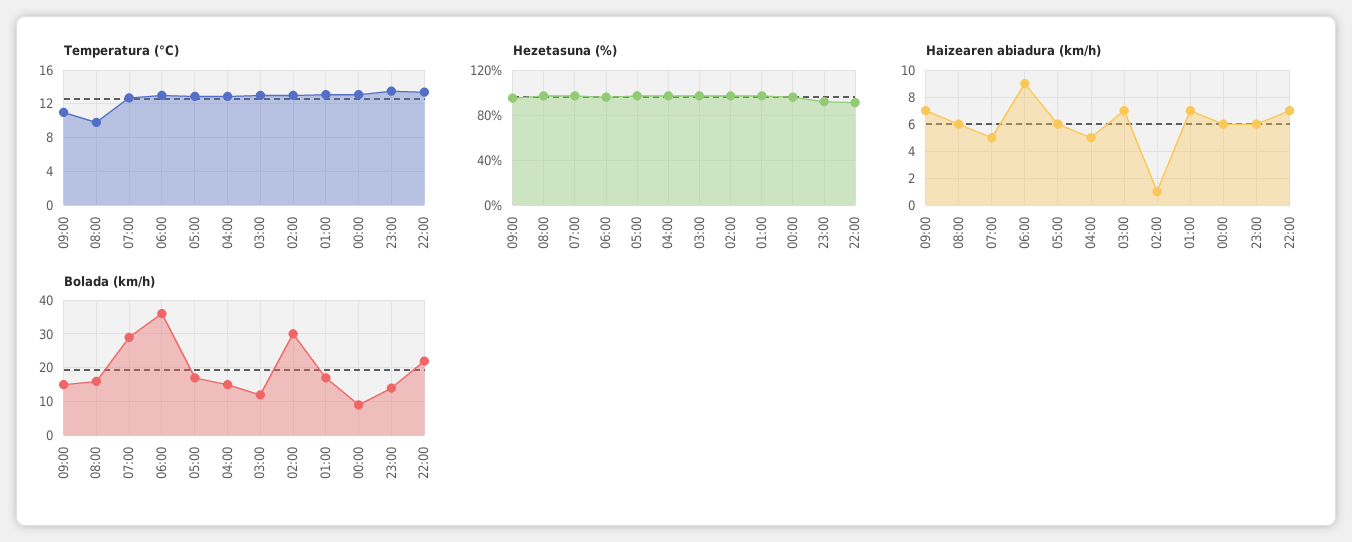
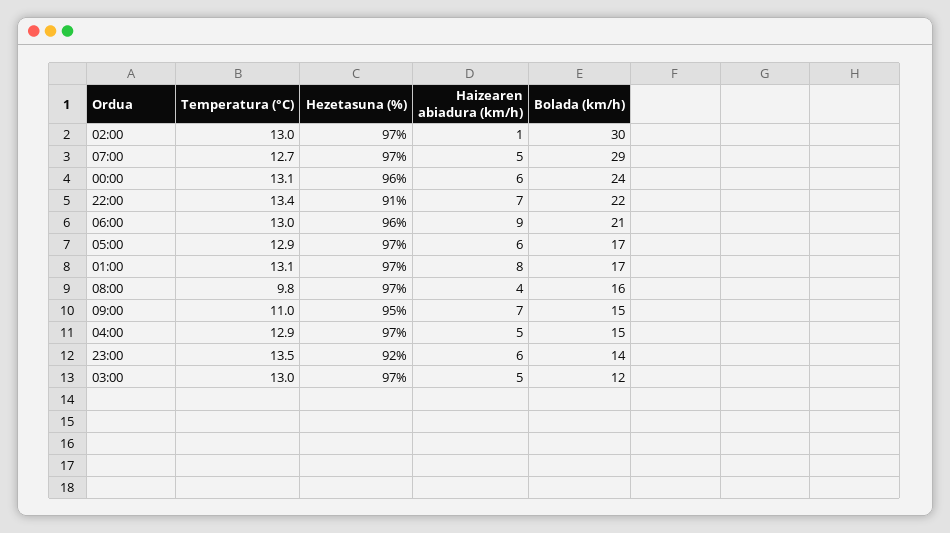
Haizearen abiadura (km/h), 08:00: 6 -> 4
Haizearen abiadura (km/h), 03:00: 7 -> 5
Haizearen abiadura (km/h), 01:00: 7 -> 8
Bolada (km/h), 06:00: 35 -> 21
Bolada (km/h), 00:00: 10 -> 24

